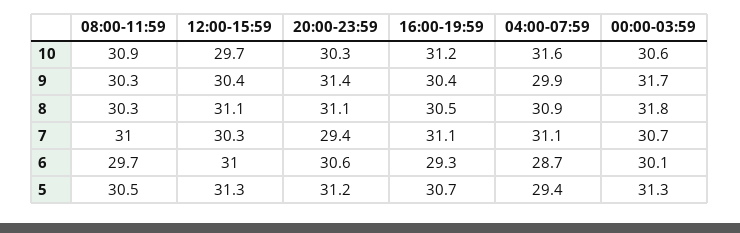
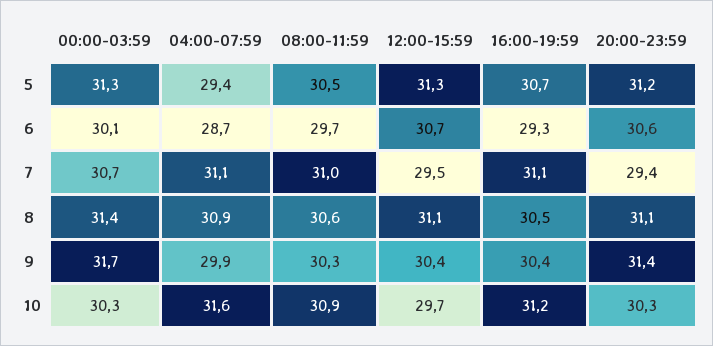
00:00-03:59, 10: 30.6 -> 30.3
08:00-11:59, 8: 30.3 -> 30.6
00:00-03:59, 8: 31.8 -> 31.4
12:00-15:59, 7: 30.3 -> 29.5
12:00-15:59, 6: 31 -> 30.7

